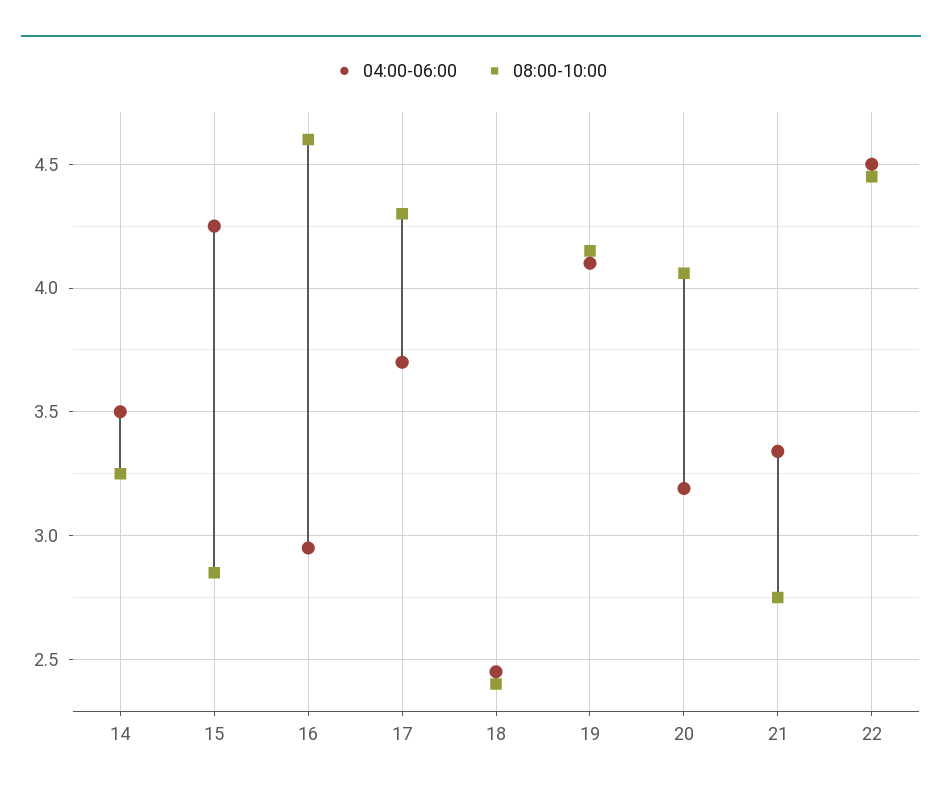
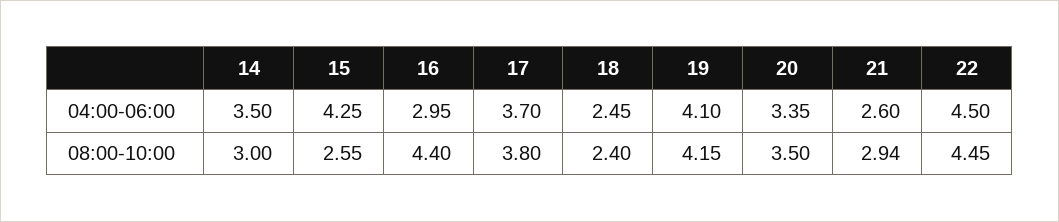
08:00-10:00, 14: 3.25 -> 3
08:00-10:00, 15: 2.85 -> 2.55
08:00-10:00, 16: 4.6 -> 4.4
08:00-10:00, 17: 4.3 -> 3.8
04:00-06:00, 20: 3.2 -> 3.35
08:00-10:00, 20: 4.05 -> 3.5
04:00-06:00, 21: 3.35 -> 2.6
08:00-10:00, 21: 2.75 -> 2.94

